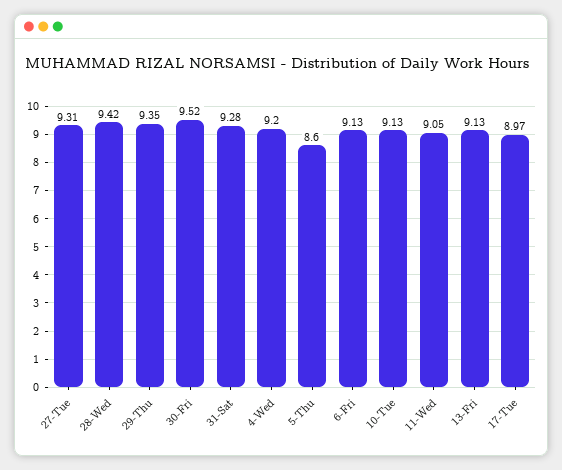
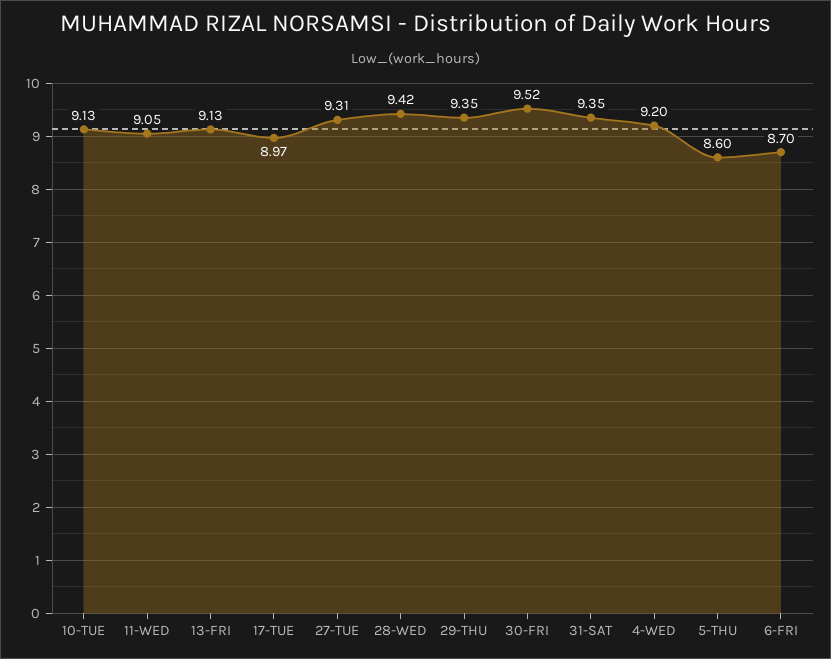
31-Sat: 9.28 -> 9.35
6-Fri: 9.13 -> 8.7

